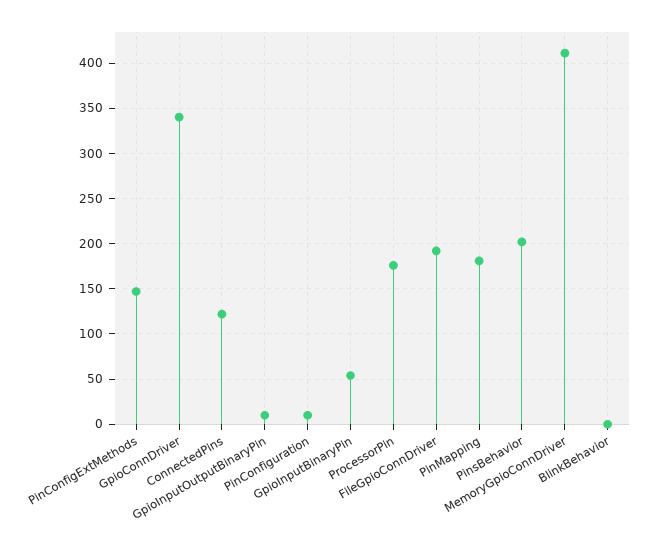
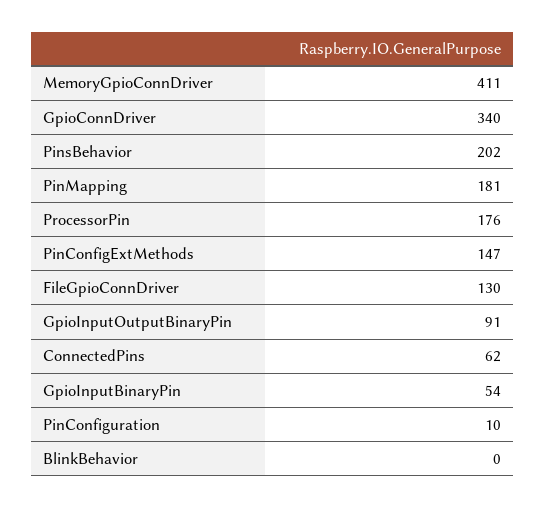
ConnectedPins: 120 -> 62
GpioInputOutputBinaryPin: 10 -> 91
FileGpioConnDriver: 190 -> 130

